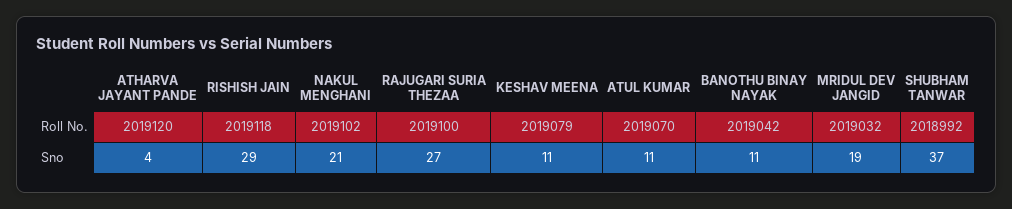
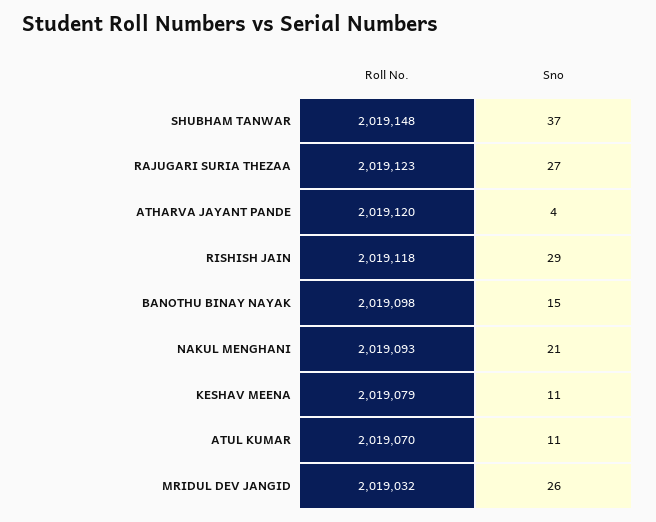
NAKUL MENGHANI, Roll No.: 2019102 -> 2019093
RAJUGARI SURIA THEZAA, Roll No.: 2019100 -> 2019123
BANOTHU BINAY NAYAK, Roll No.: 2019042 -> 2019098
SHUBHAM TANWAR, Roll No.: 2018992 -> 2019148
BANOTHU BINAY NAYAK, Sno: 11 -> 15
MRIDUL DEV JANGID, Sno: 19 -> 26

